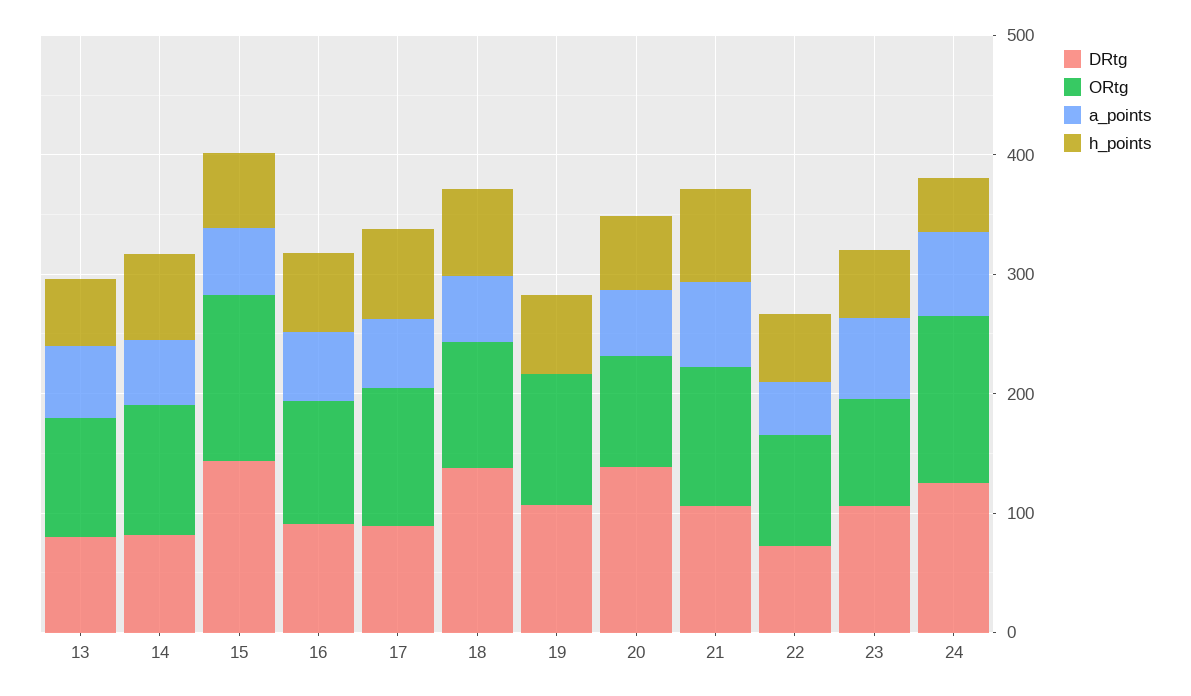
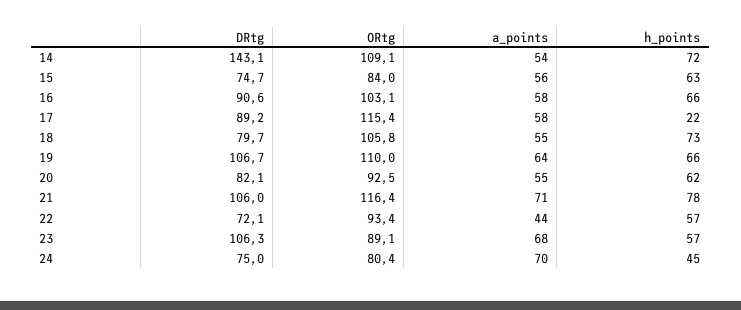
DRtg, 13: 80 -> none
ORtg, 13: 100 -> none
a_points, 13: 60 -> none
h_points, 13: 60 -> none
DRtg, 14: 80 -> 143.1
DRtg, 15: 140 -> 74.7
ORtg, 15: 140 -> 84
h_points, 17: 80 -> 22
DRtg, 18: 140 -> 79.7
a_points, 19: 0 -> 64
DRtg, 20: 140 -> 82.1
DRtg, 24: 120 -> 75
ORtg, 24: 140 -> 80.4

